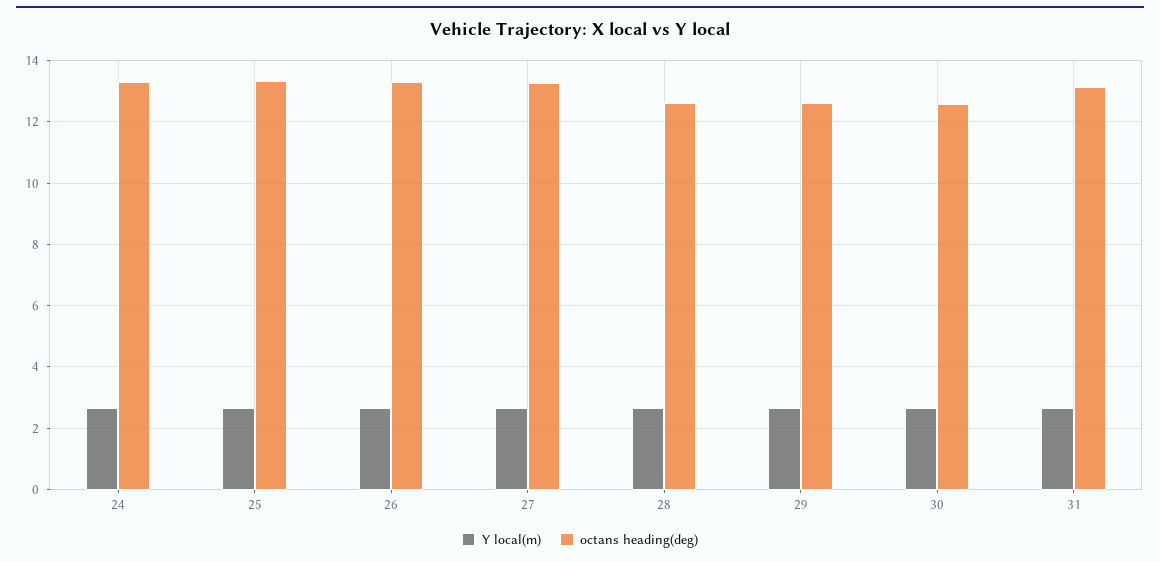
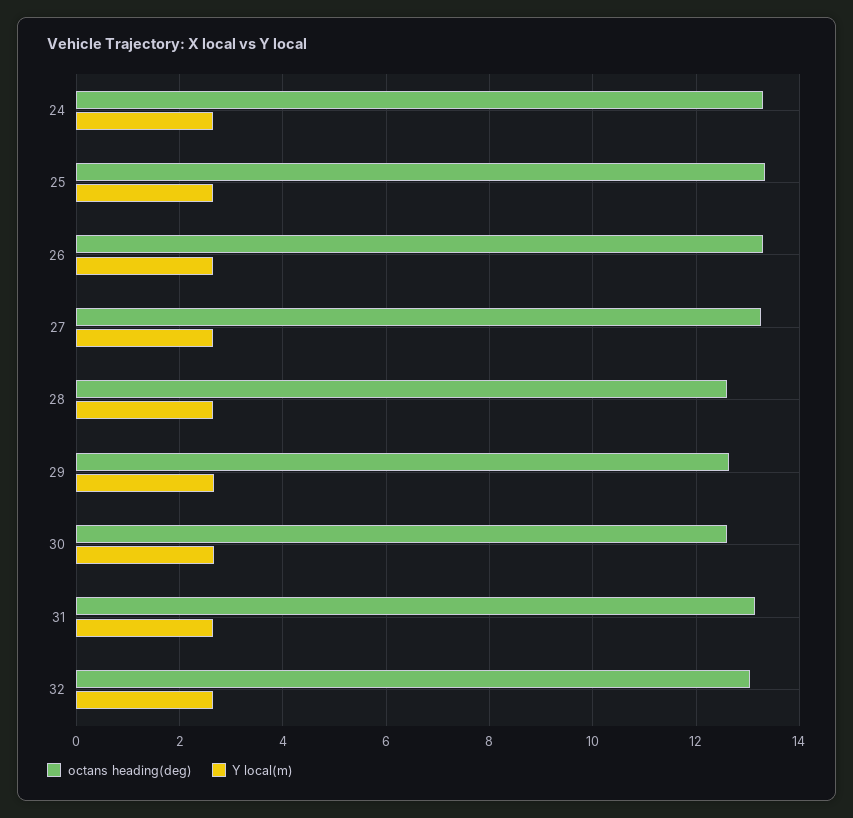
octans heading(deg), 32: none -> 13
Y local(m), 32: none -> 2.6

